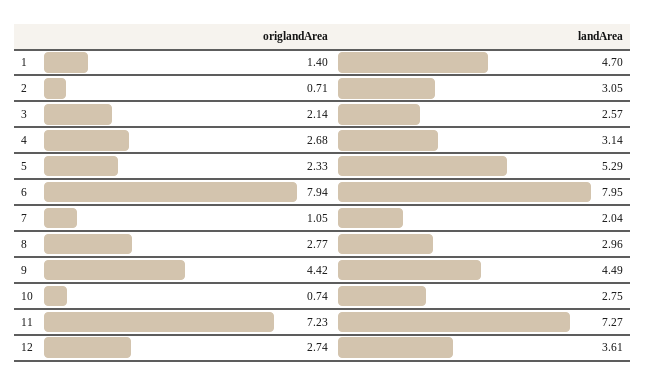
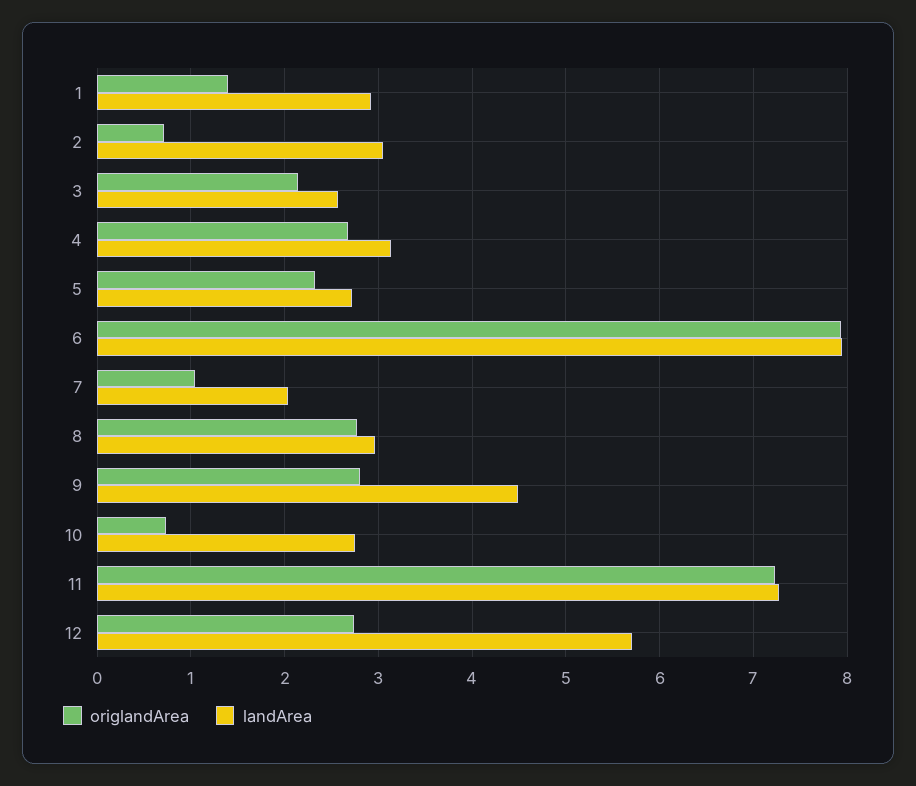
landArea, 1: 4.7 -> 2.9
landArea, 5: 5.29 -> 2.7
origlandArea, 9: 4.42 -> 2.8
landArea, 12: 3.61 -> 5.7

